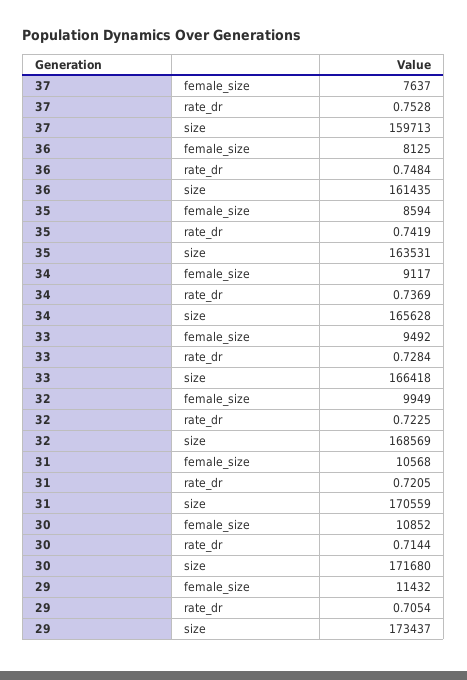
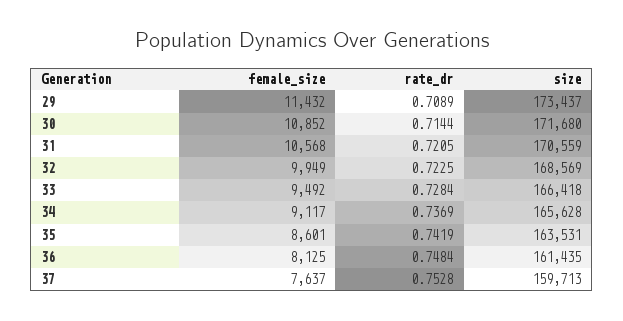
35, female_size: 8594 -> 8601
29, rate_dr: 0.7054 -> 0.7089

